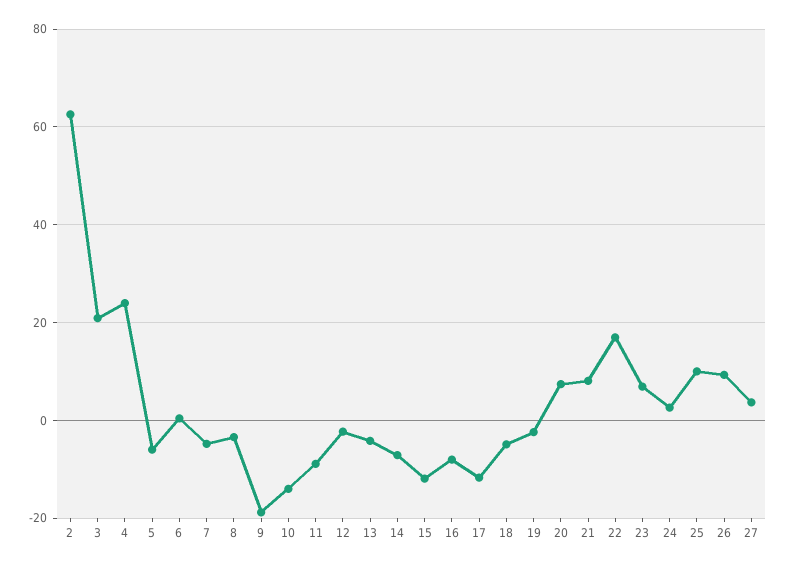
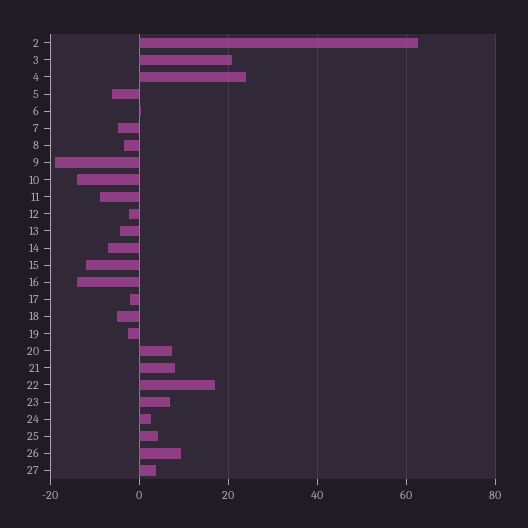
16: -8 -> -14
17: -12 -> -2
25: 10 -> 4

